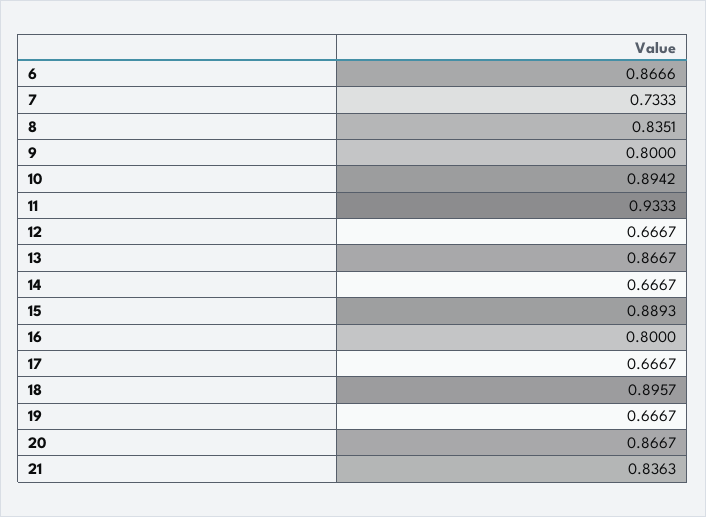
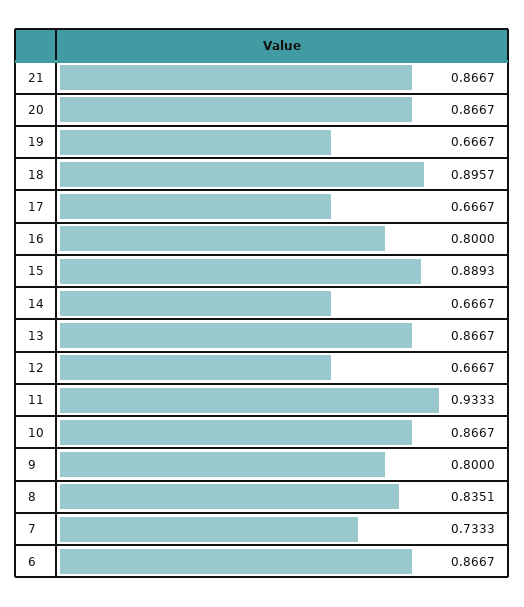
6: 0.8666 -> 0.8667
10: 0.8942 -> 0.8667
21: 0.8363 -> 0.8667

